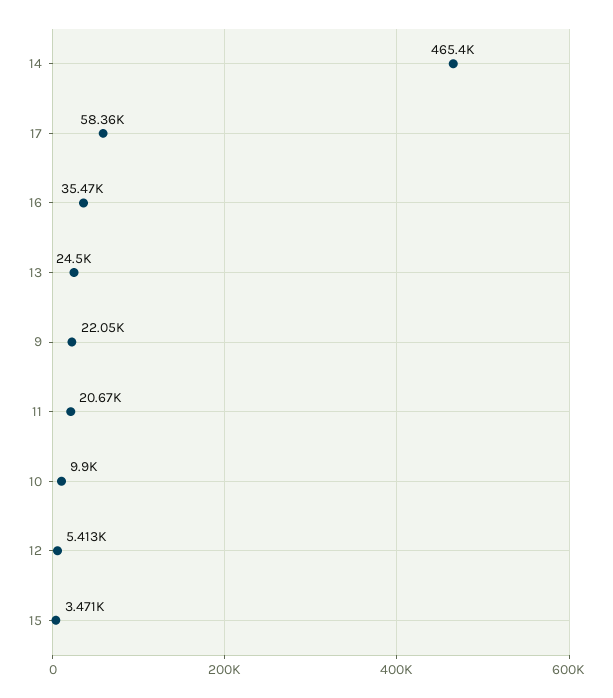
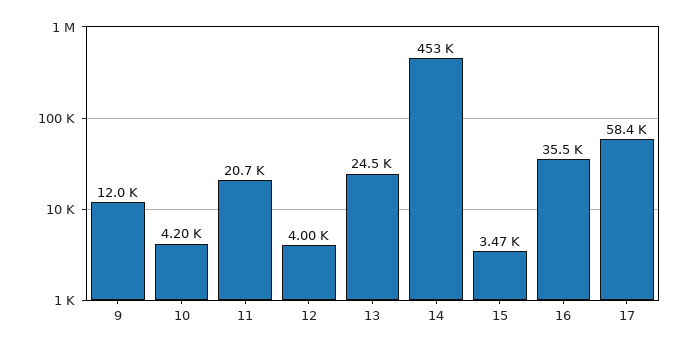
14: 465400 -> 453000
9: 22050 -> 12000
10: 9900 -> 4200
12: 5413 -> 4000

